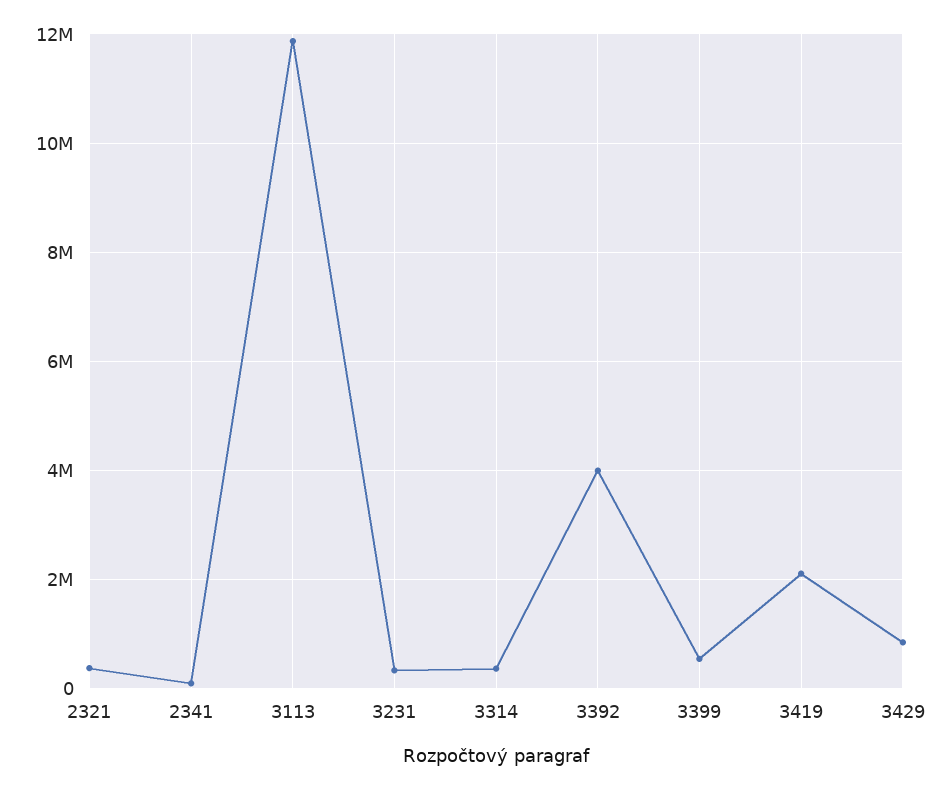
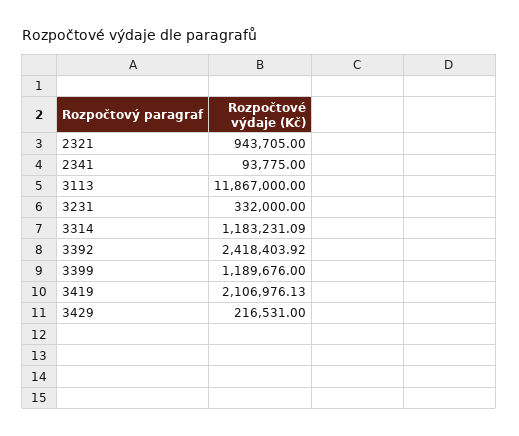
2321: 400000 -> 943705
3314: 400000 -> 1183231.09
3392: 4000000 -> 2418403.92
3399: 600000 -> 1189676
3429: 800000 -> 216531

